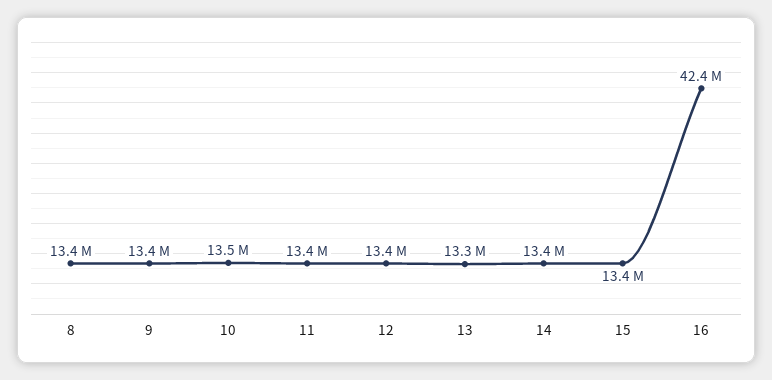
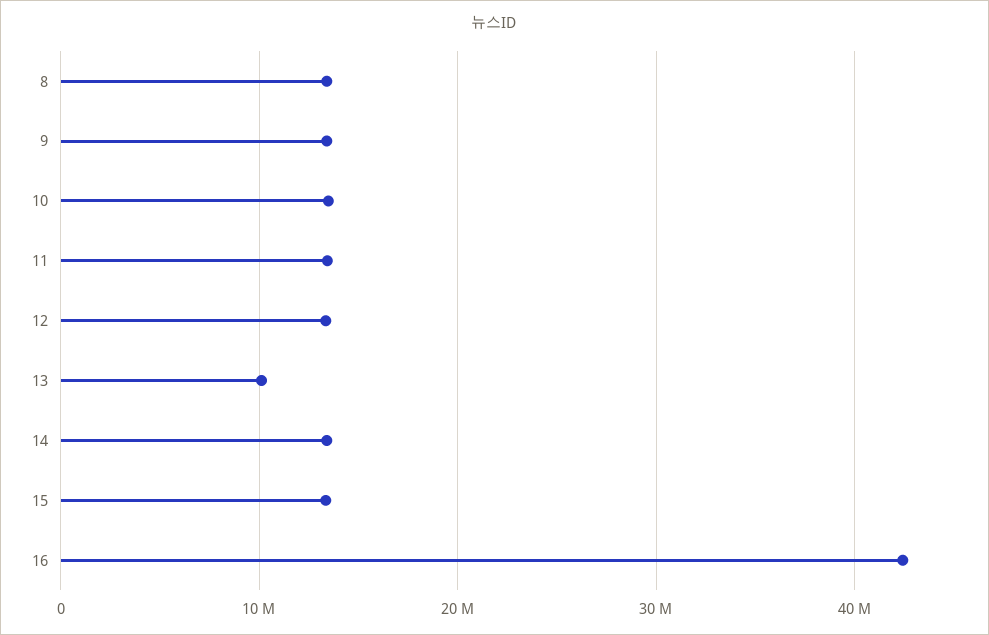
13: 13300000 -> 10000000

